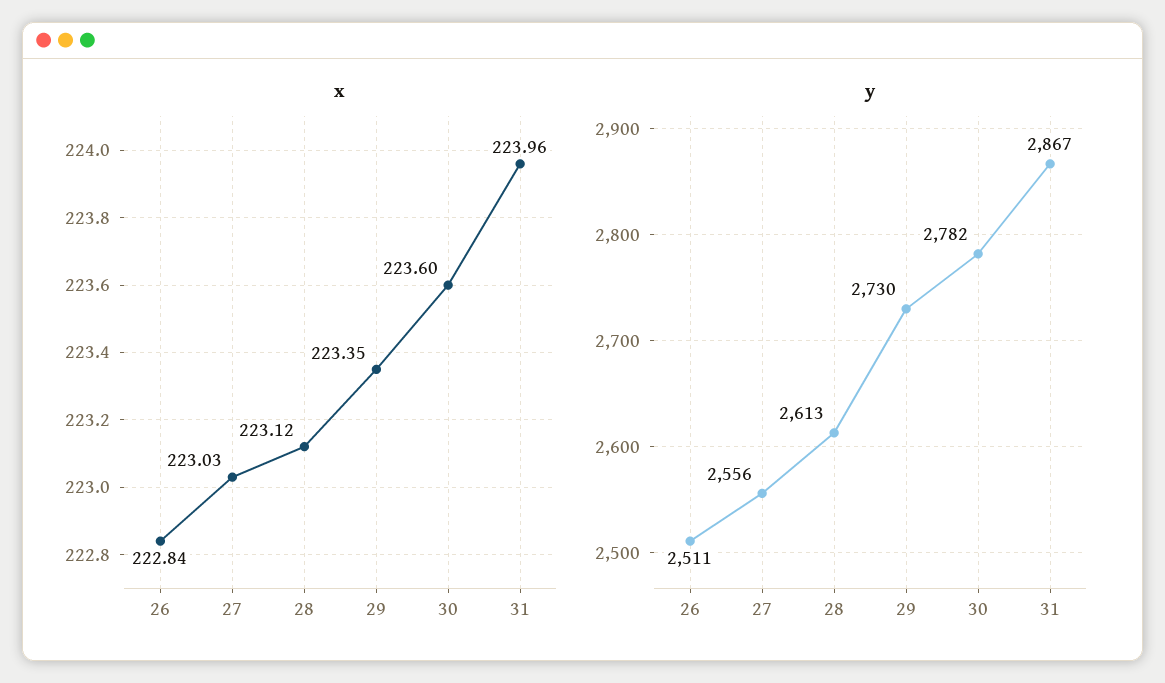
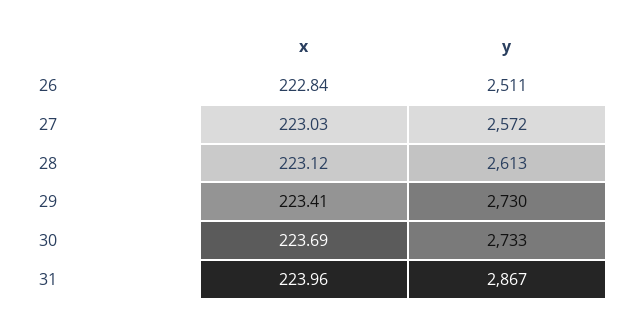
x, 29: 223.35 -> 223.41
x, 30: 223.6 -> 223.69
y, 27: 2556 -> 2572
y, 30: 2782 -> 2733

